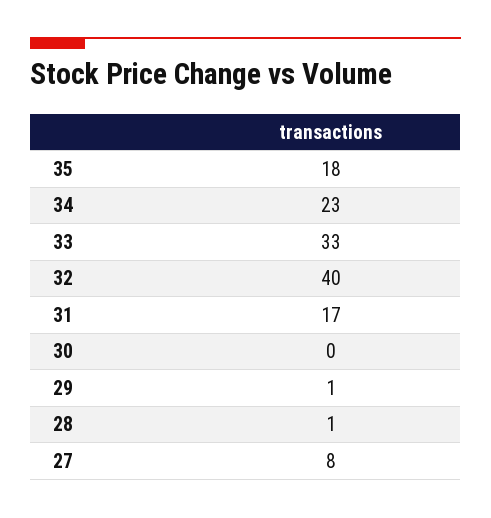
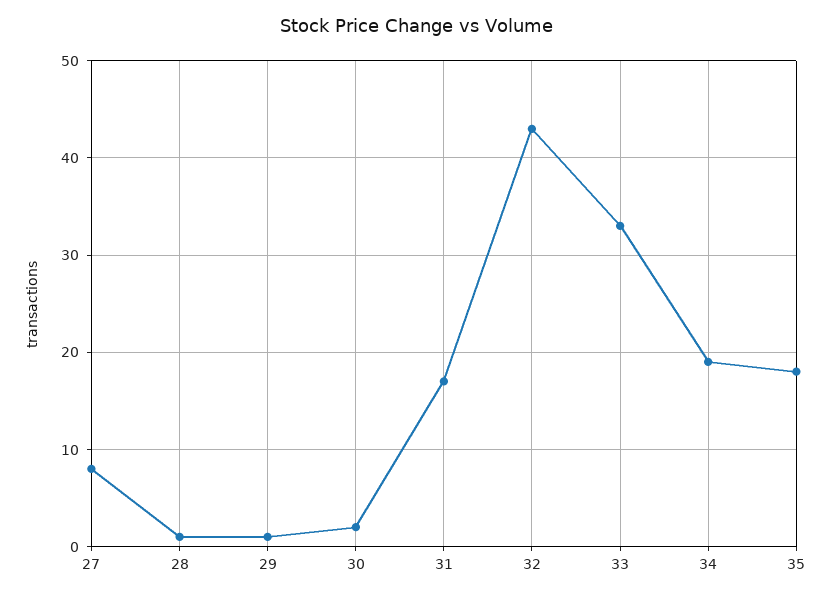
34: 23 -> 19
32: 40 -> 43
30: 0 -> 2

